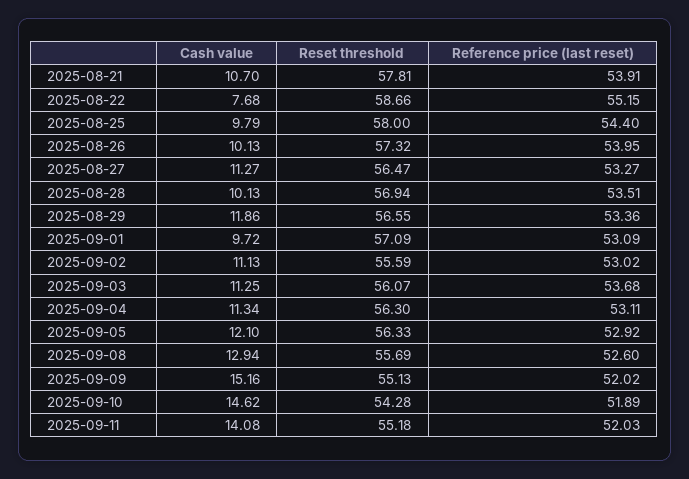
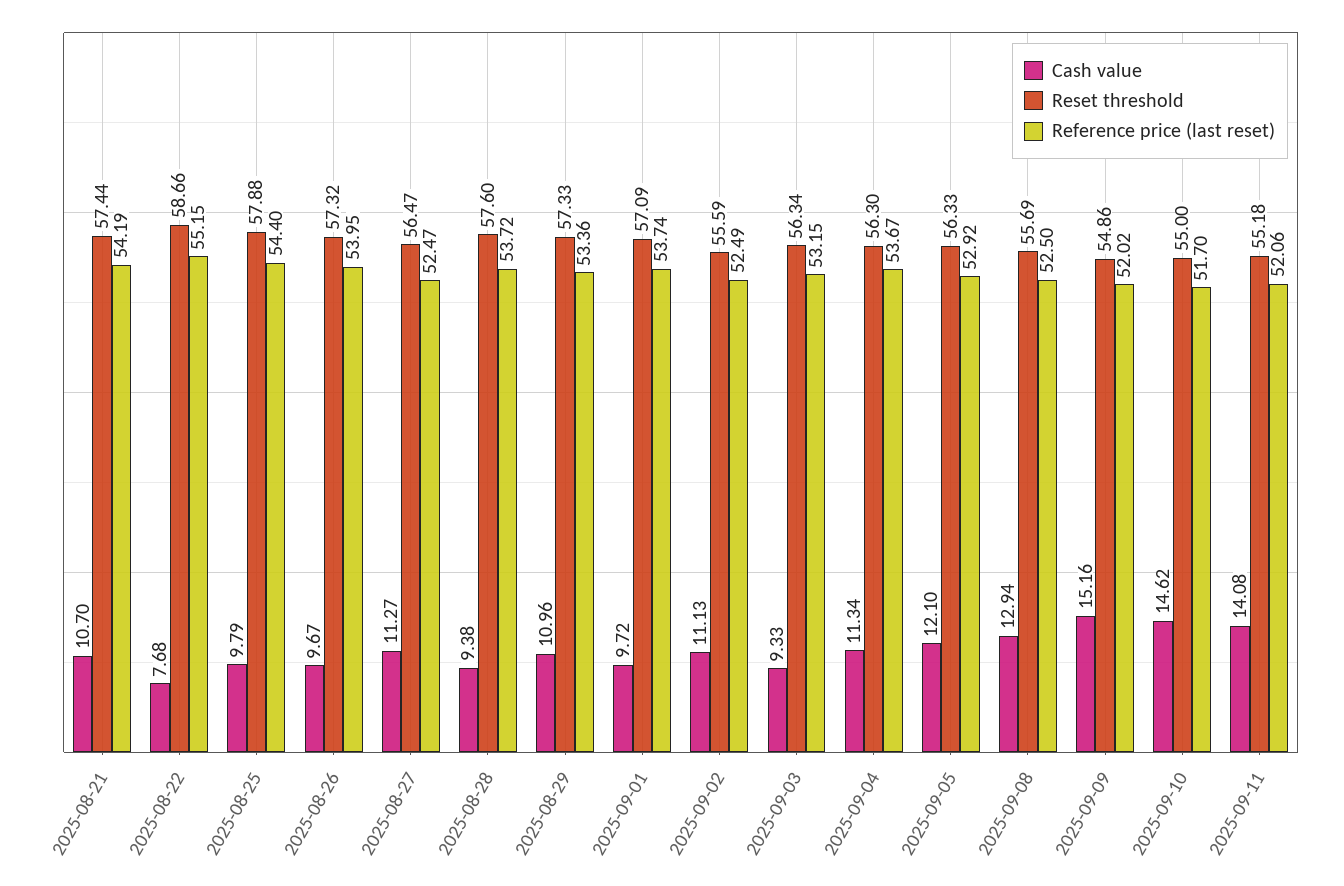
Reset threshold, 2025-08-21: 57.81 -> 57.44
Reference price (last reset), 2025-08-21: 53.91 -> 54.19
Reset threshold, 2025-08-25: 58 -> 57.88
Cash value, 2025-08-26: 10.13 -> 9.67
Reference price (last reset), 2025-08-27: 53.27 -> 52.47
Cash value, 2025-08-28: 10.13 -> 9.38
Reset threshold, 2025-08-28: 56.94 -> 57.6
Reference price (last reset), 2025-08-28: 53.51 -> 53.72
Cash value, 2025-08-29: 11.86 -> 10.96
Reset threshold, 2025-08-29: 56.55 -> 57.33
Reference price (last reset), 2025-09-01: 53.09 -> 53.74
Reference price (last reset), 2025-09-02: 53.02 -> 52.49
Cash value, 2025-09-03: 11.25 -> 9.33
Reset threshold, 2025-09-03: 56.07 -> 56.34
Reference price (last reset), 2025-09-03: 53.68 -> 53.15
Reference price (last reset), 2025-09-04: 53.11 -> 53.67
Reference price (last reset), 2025-09-08: 52.6 -> 52.5
Reset threshold, 2025-09-09: 55.13 -> 54.86
Reset threshold, 2025-09-10: 54.28 -> 55
Reference price (last reset), 2025-09-10: 51.89 -> 51.7
Reference price (last reset), 2025-09-11: 52.03 -> 52.06

